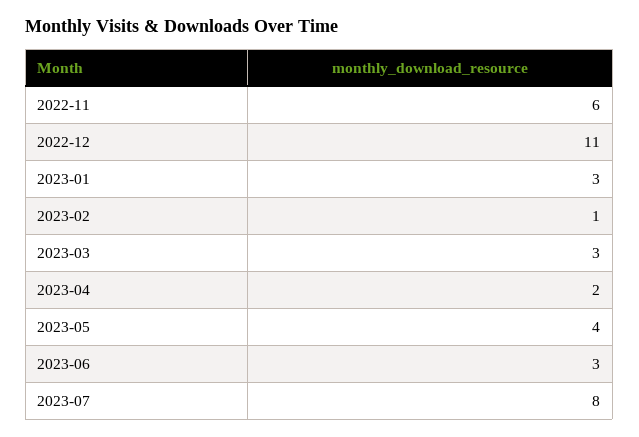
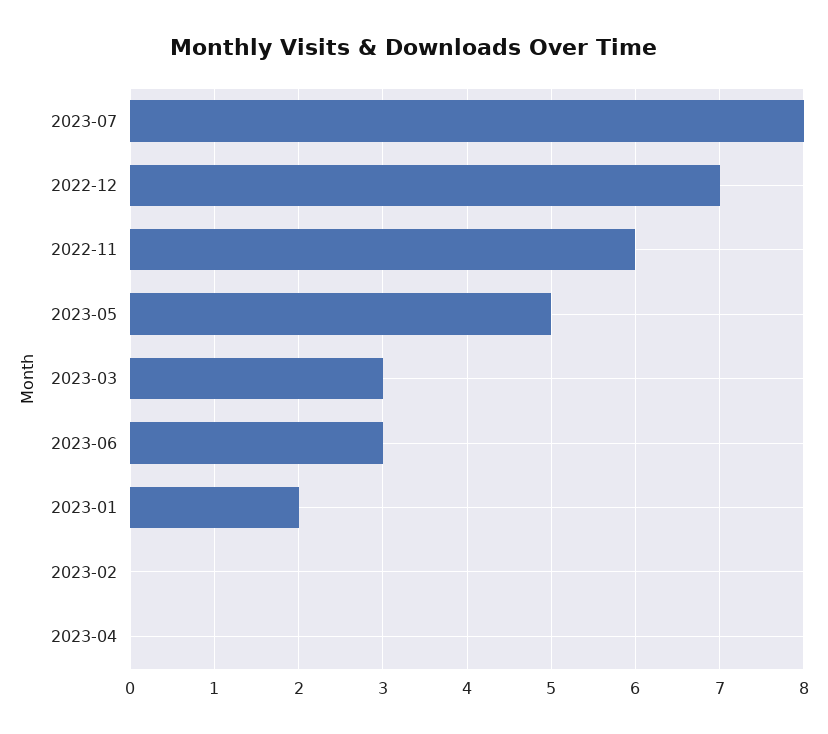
2022-12: 11 -> 7
2023-01: 3 -> 2
2023-02: 1 -> 0
2023-04: 2 -> 0
2023-05: 4 -> 5

